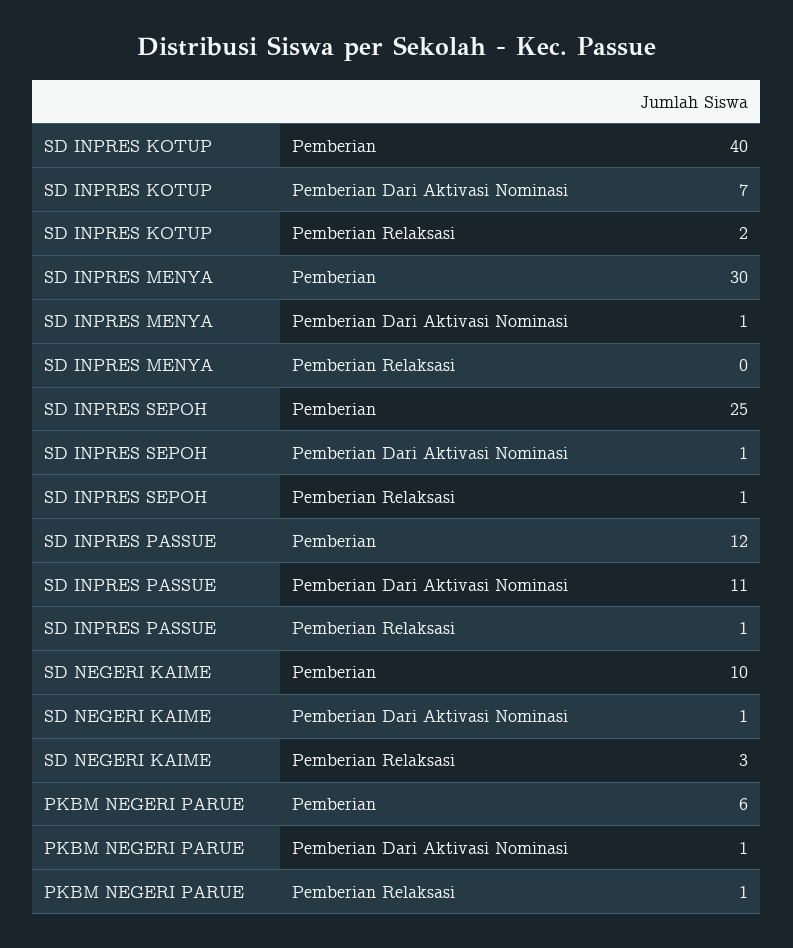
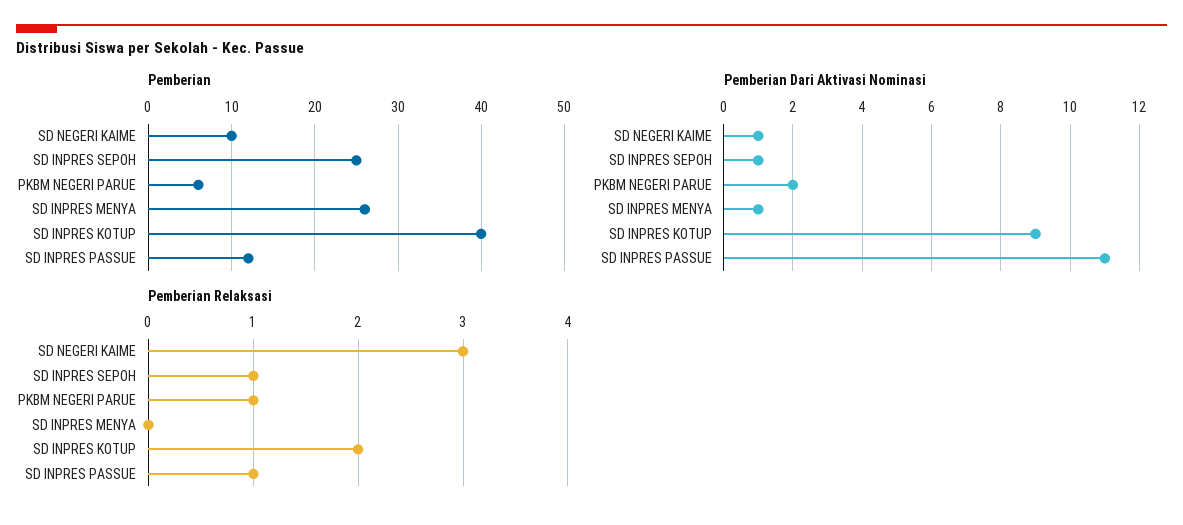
Pemberian Dari Aktivasi Nominasi, SD INPRES KOTUP: 7 -> 9
Pemberian, SD INPRES MENYA: 30 -> 26
Pemberian Dari Aktivasi Nominasi, PKBM NEGERI PARUE: 1 -> 2

